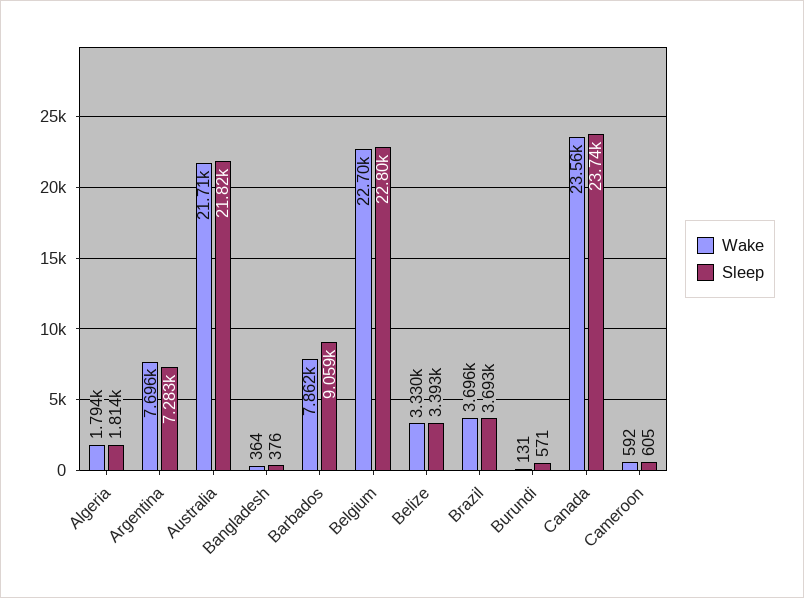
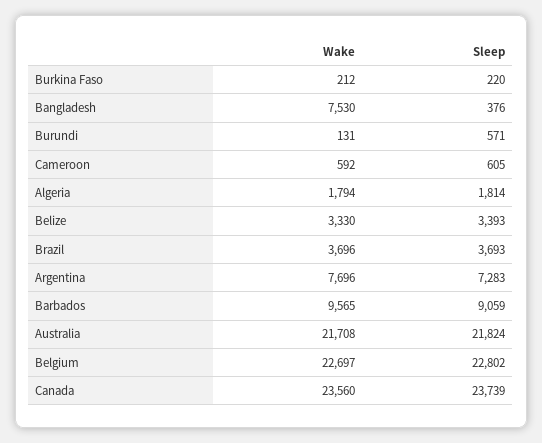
Wake, Bangladesh: 364 -> 7530
Wake, Barbados: 7862 -> 9565
Wake, Burkina Faso: none -> 212
Sleep, Burkina Faso: none -> 220

